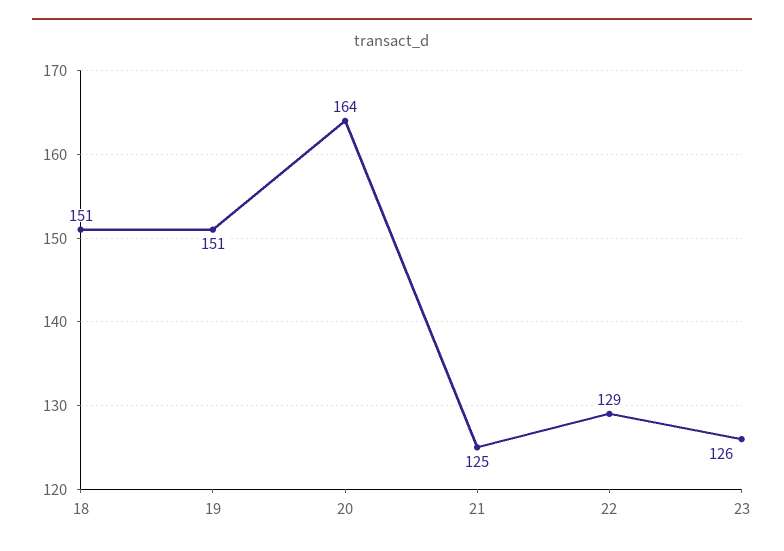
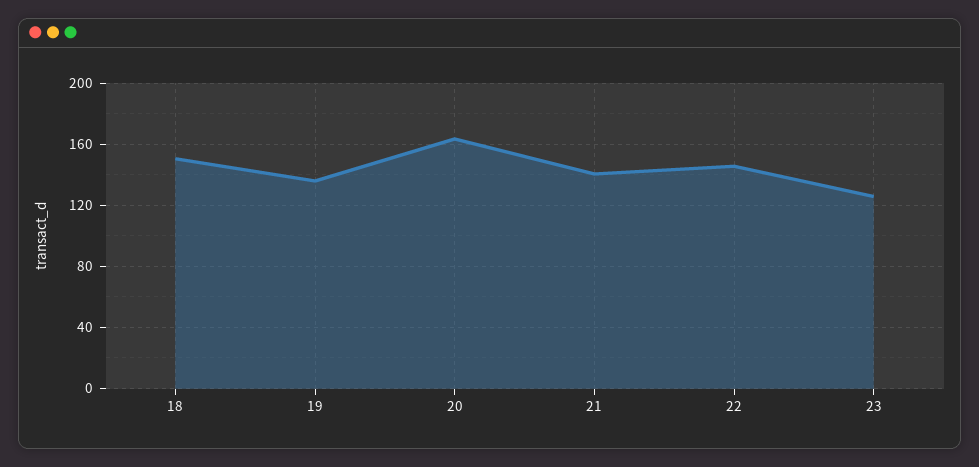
19: 151 -> 135
21: 125 -> 140
22: 129 -> 145

